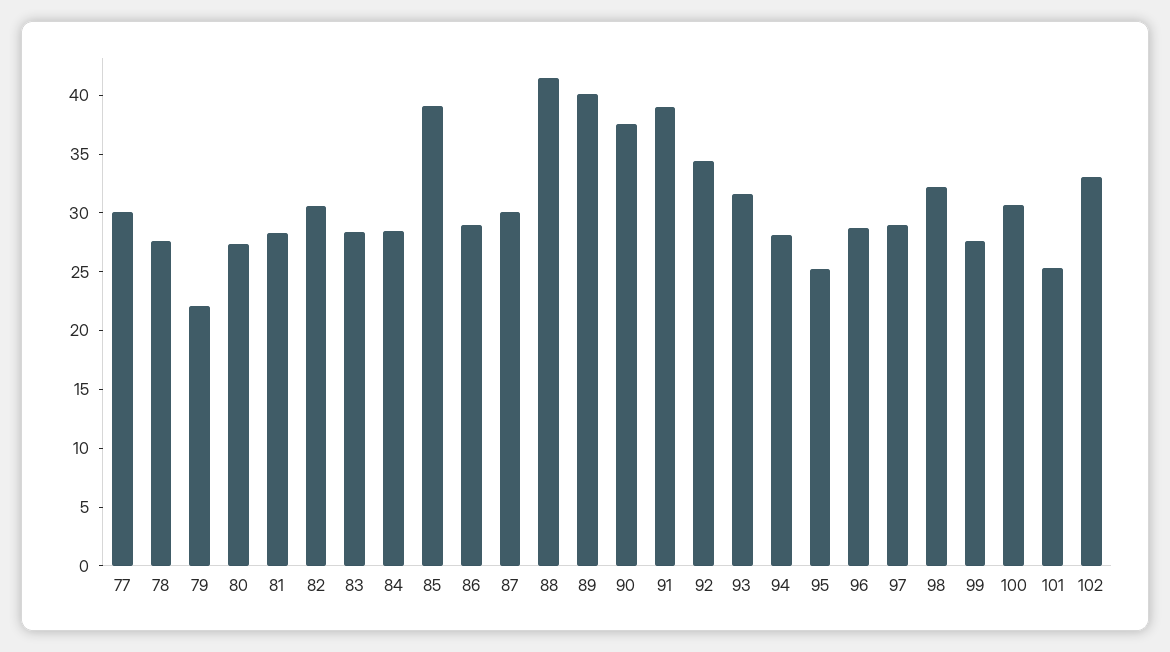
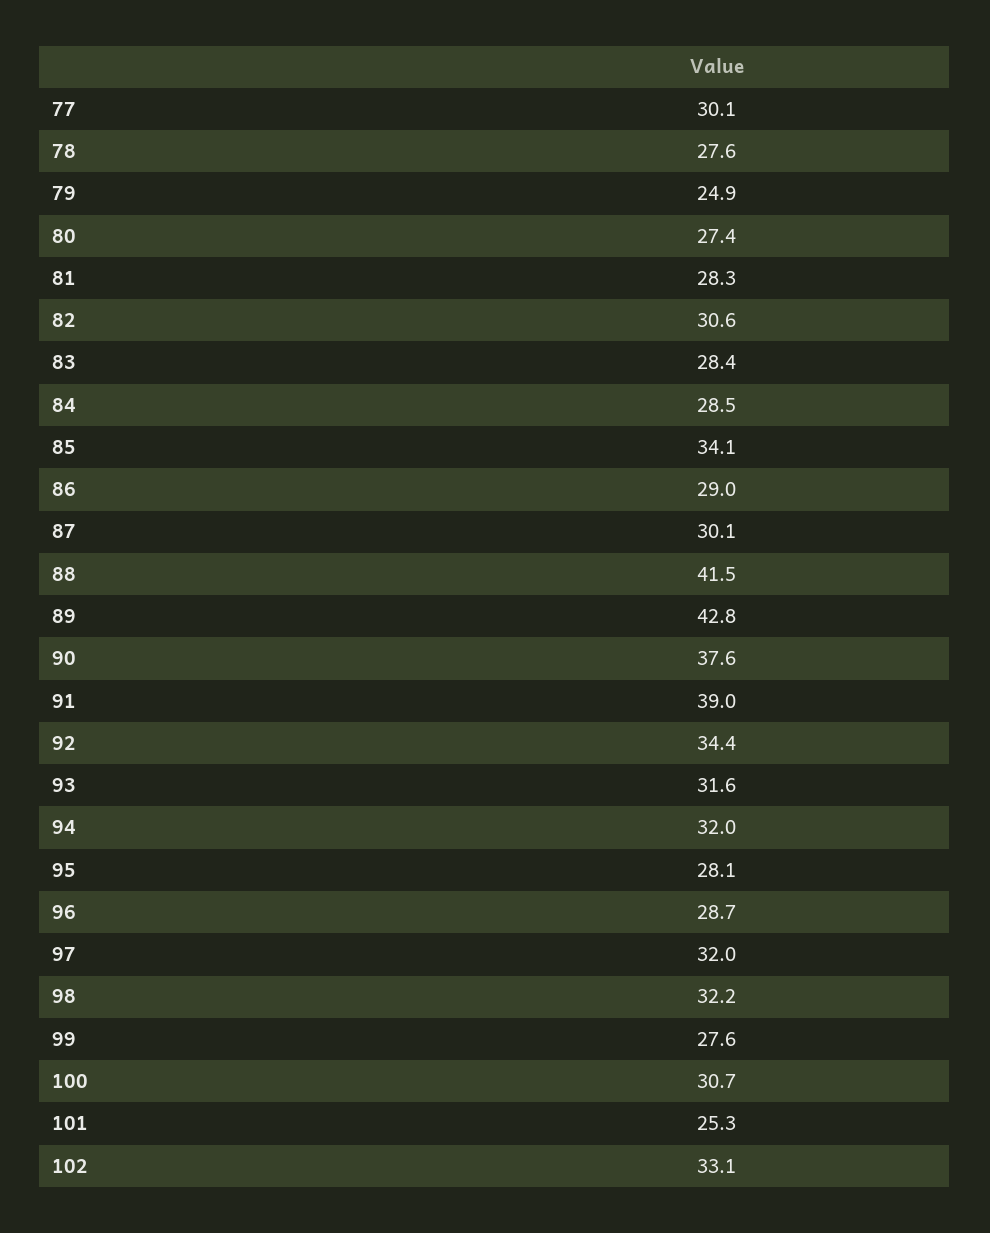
79: 22 -> 24.9
85: 39 -> 34.1
89: 40 -> 42.8
94: 28 -> 32
95: 25 -> 28.1
97: 29 -> 32

